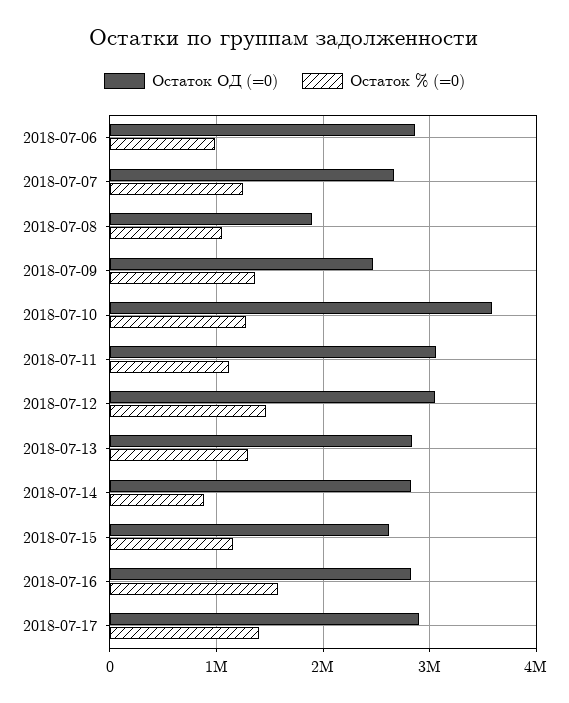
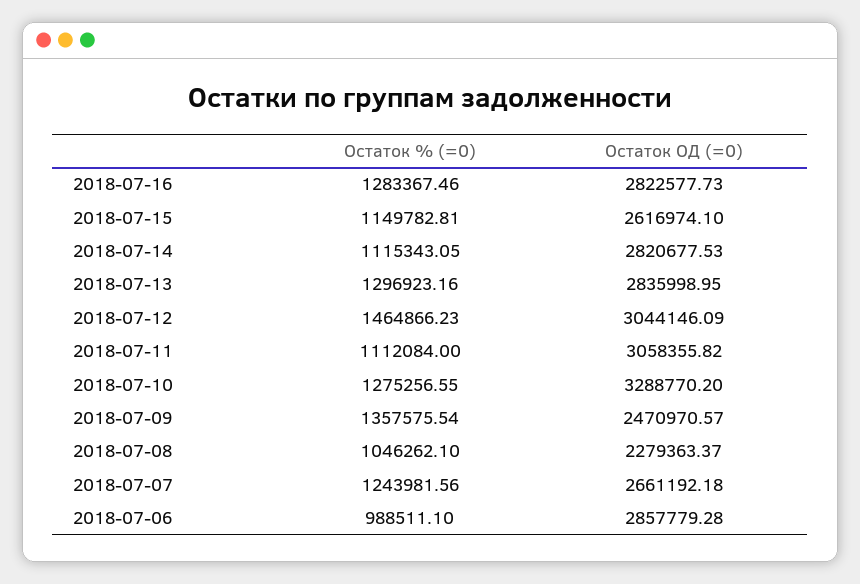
Остаток ОД (=0), 2018-07-08: 1900000 -> 2279363.37
Остаток ОД (=0), 2018-07-10: 3600000 -> 3288770.2
Остаток % (=0), 2018-07-14: 900000 -> 1115343.05
Остаток % (=0), 2018-07-16: 1600000 -> 1283367.46
Остаток ОД (=0), 2018-07-17: 2900000 -> none
Остаток % (=0), 2018-07-17: 1400000 -> none

